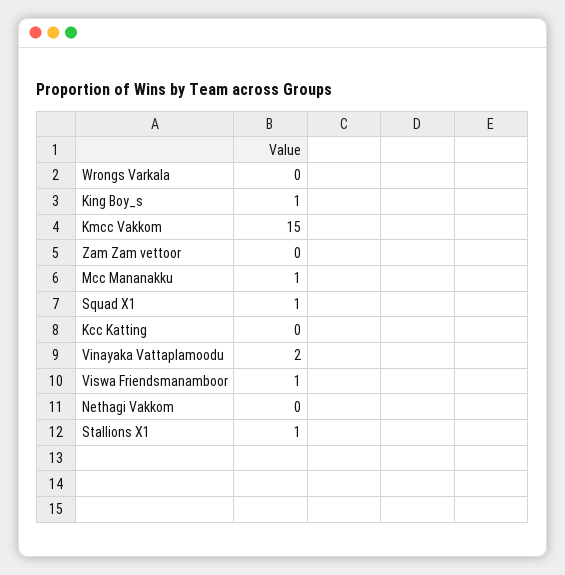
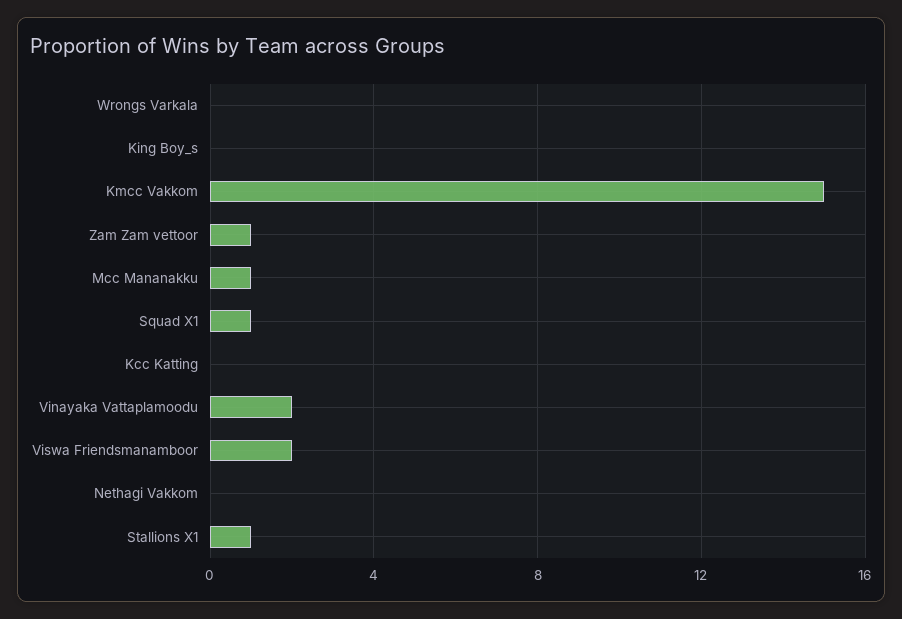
King Boy_s: 1 -> 0
Zam Zam vettoor: 0 -> 1
Viswa Friendsmanamboor: 1 -> 2

